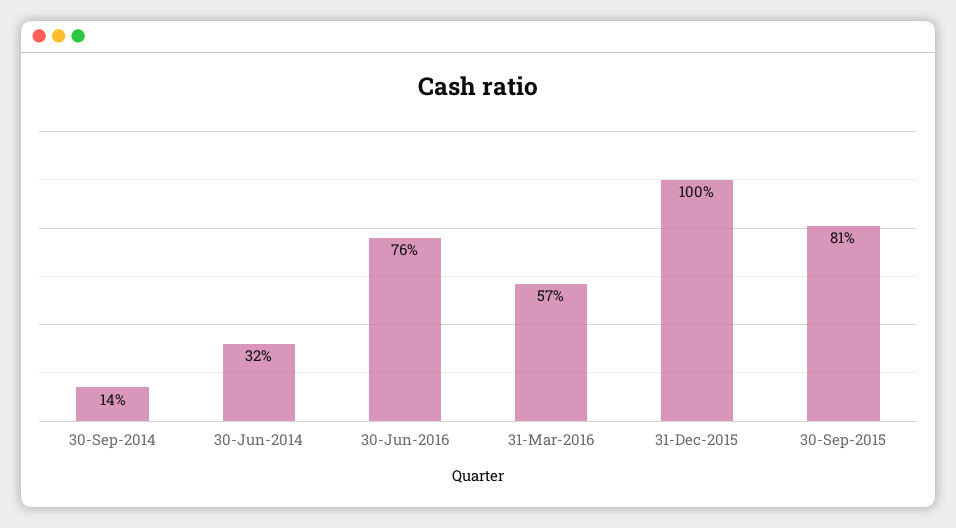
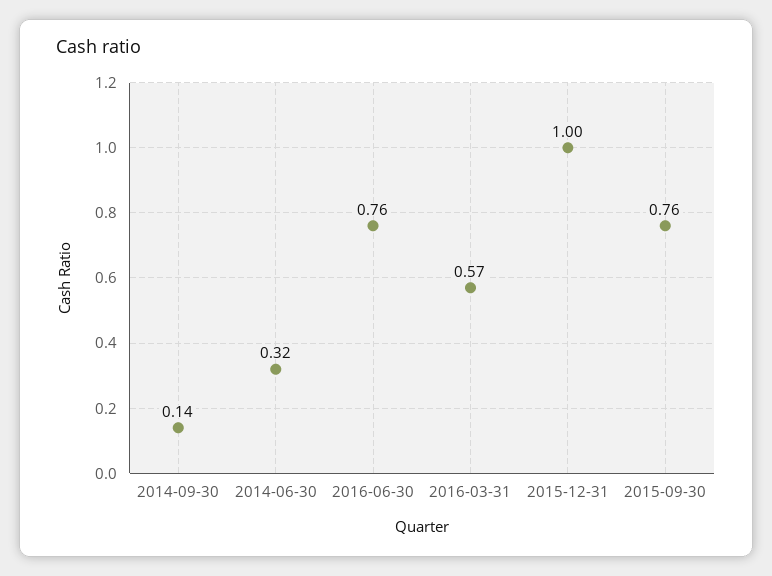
30-Sep-2015: 0.81 -> 0.76

